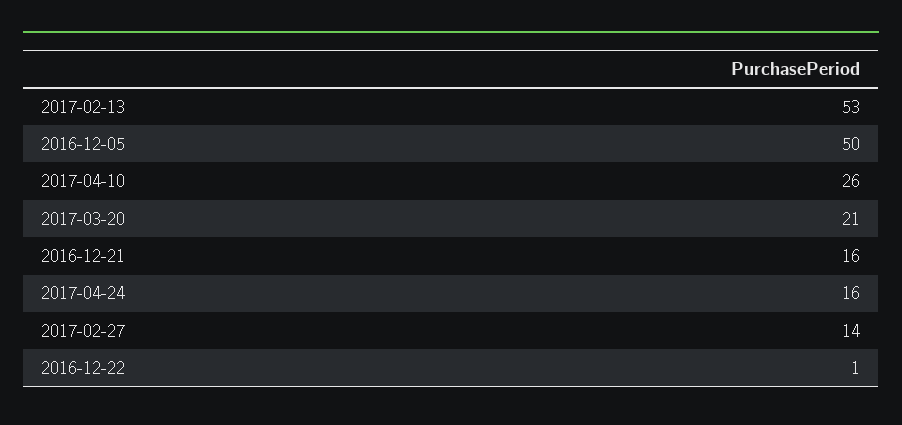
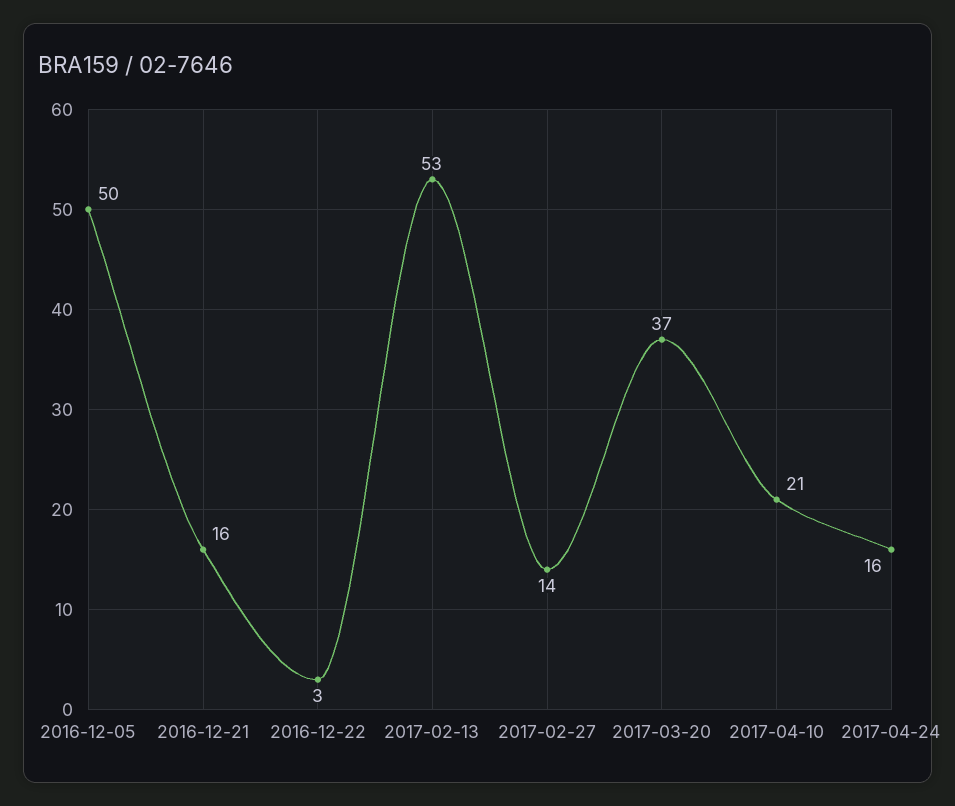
2017-04-10: 26 -> 21
2017-03-20: 21 -> 37
2016-12-22: 1 -> 3

